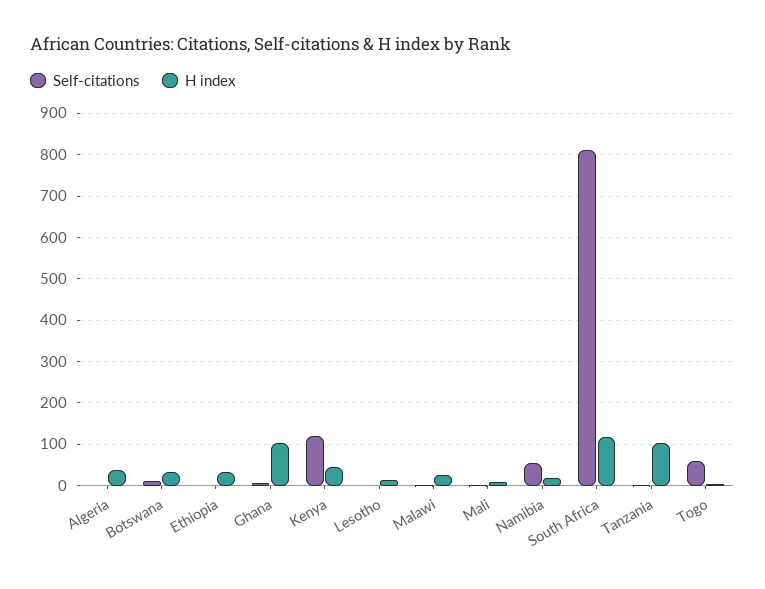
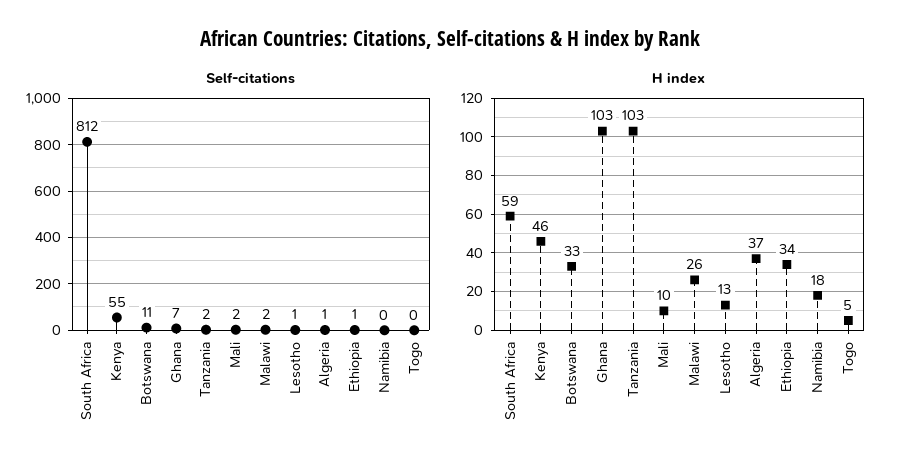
Self-citations, Kenya: 120 -> 55
Self-citations, Namibia: 60 -> 0
H index, South Africa: 120 -> 59
Self-citations, Togo: 60 -> 0

